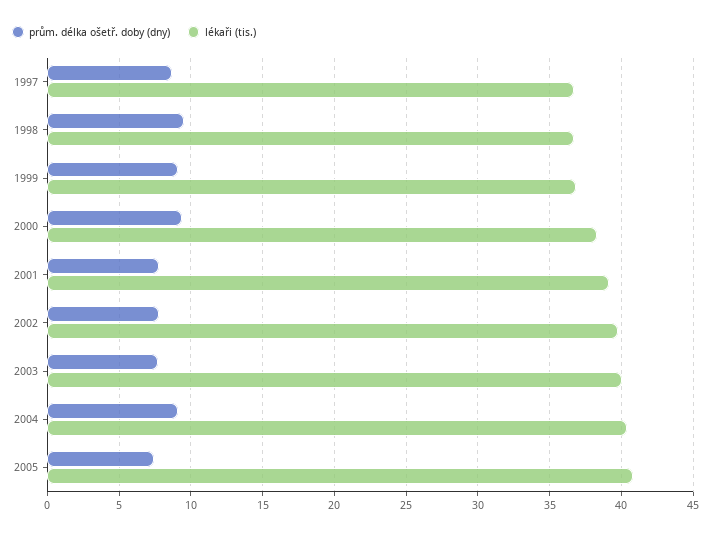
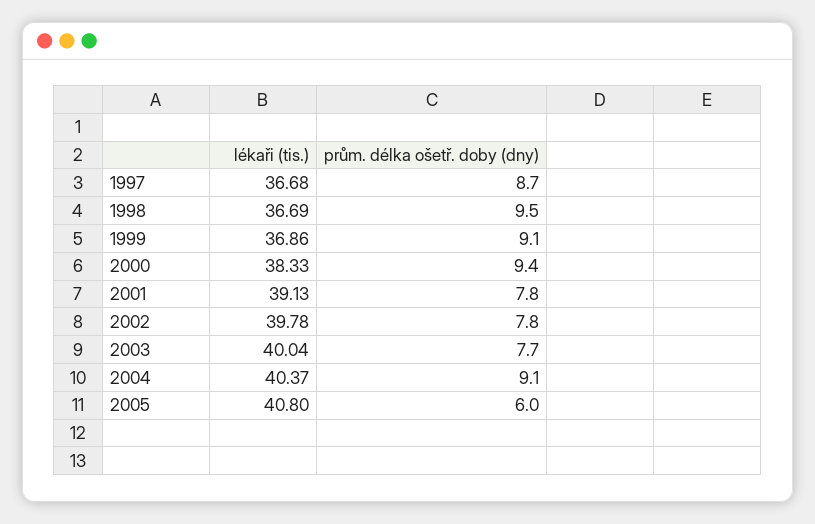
prům. délka ošetř. doby (dny), 2005: 7.5 -> 6

